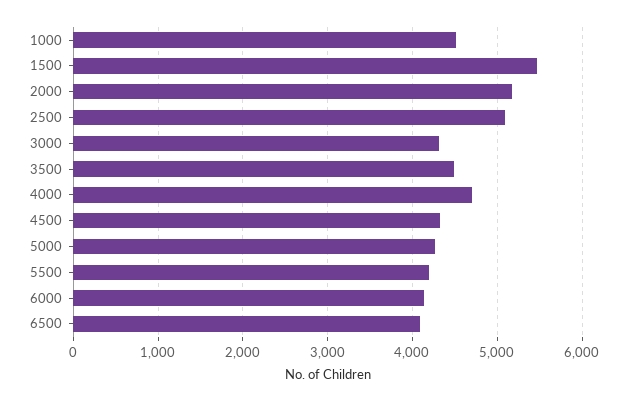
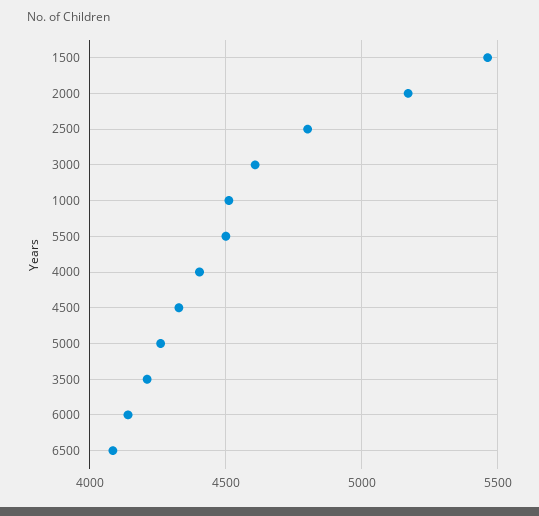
2500: 5100 -> 4800
3000: 4300 -> 4600
3500: 4500 -> 4200
4000: 4700 -> 4400
5500: 4200 -> 4500

